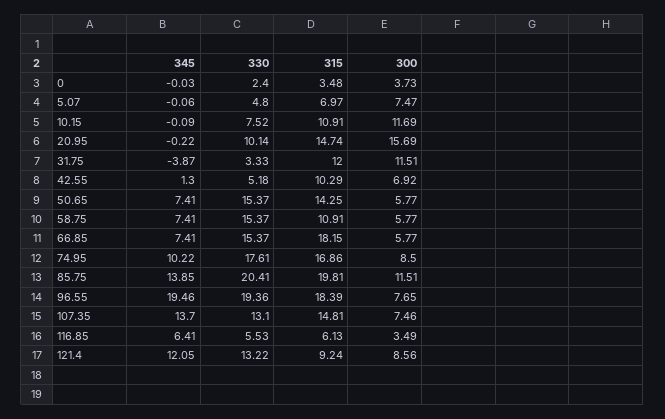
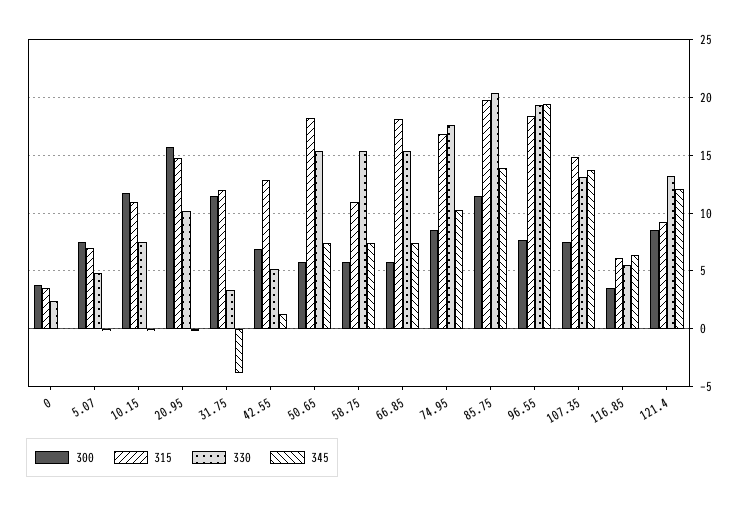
315, 42.55: 10.29 -> 13
315, 50.65: 14.25 -> 18

